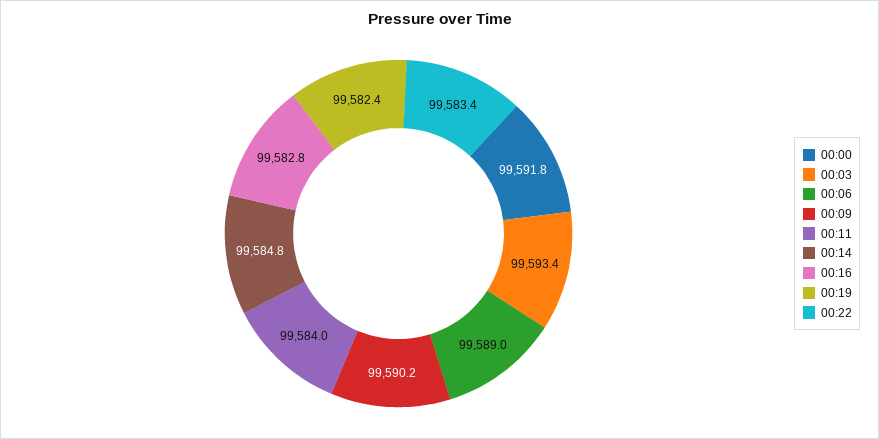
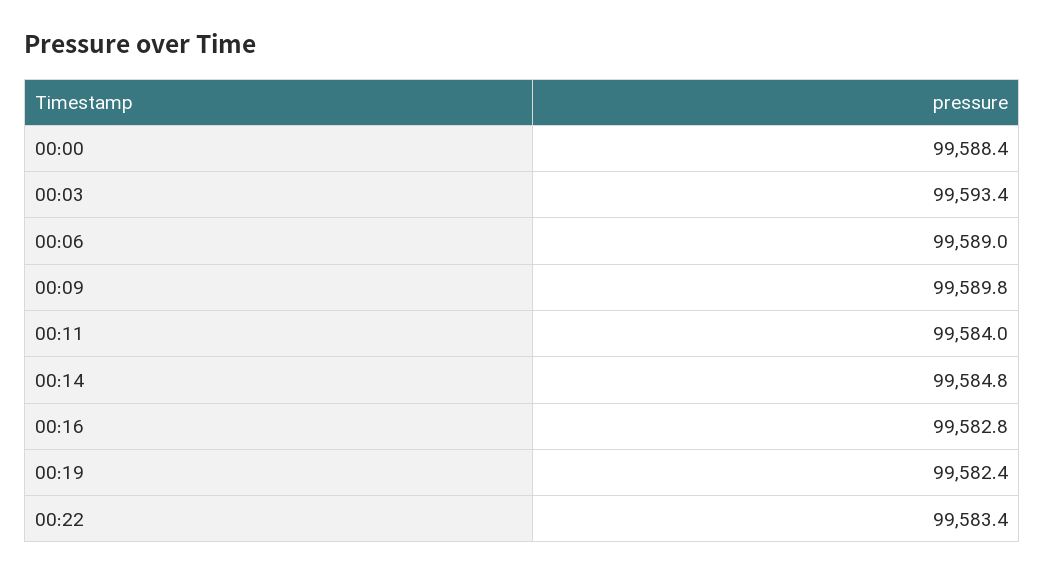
00:00: 99591.8 -> 99588.4
00:09: 99590.2 -> 99589.8

